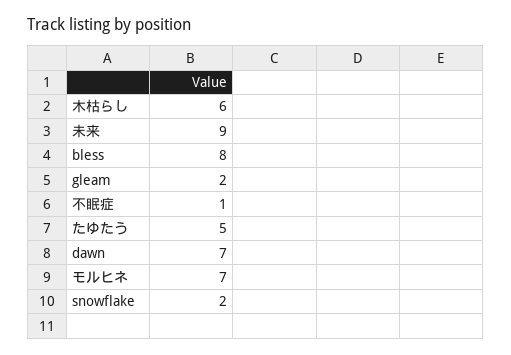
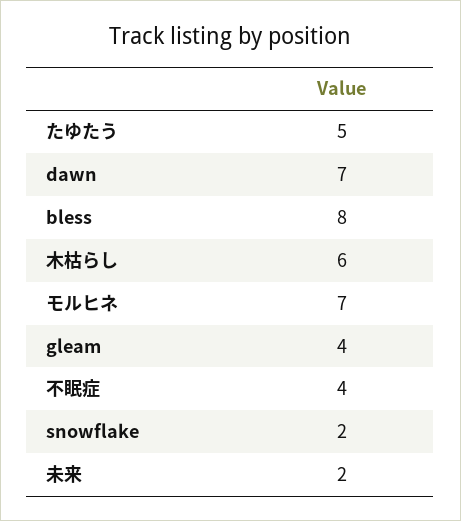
未来: 9 -> 2
gleam: 2 -> 4
不眠症: 1 -> 4

